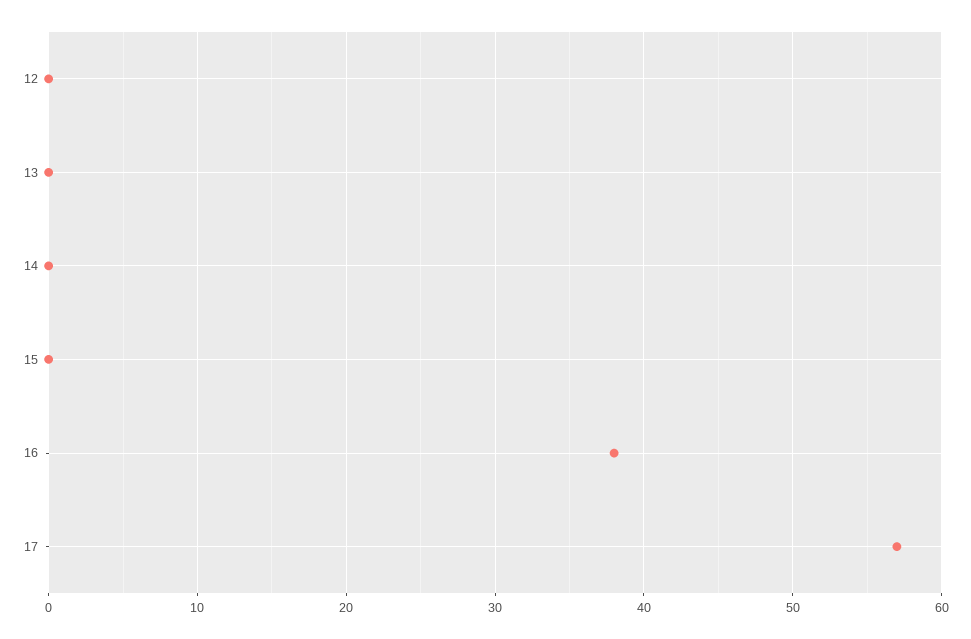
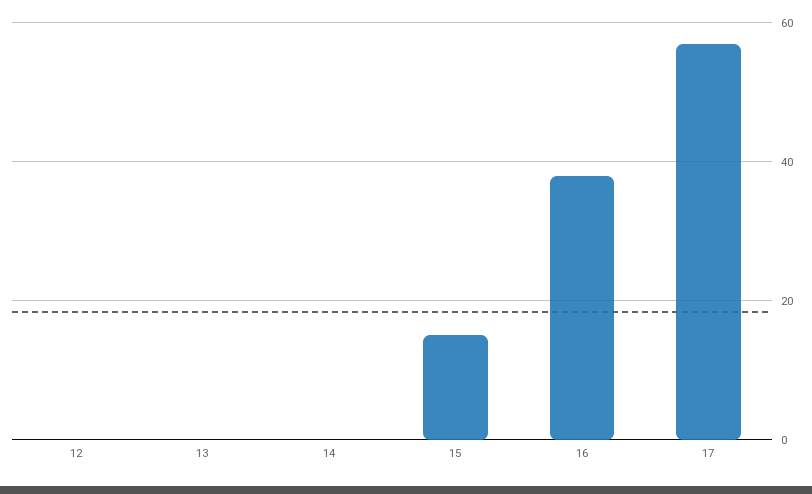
15: 0 -> 15

